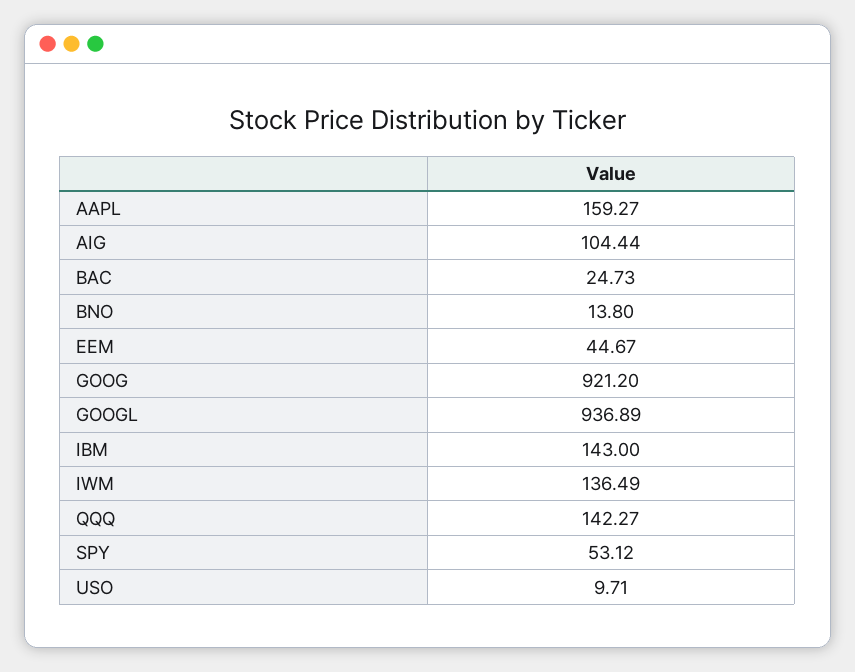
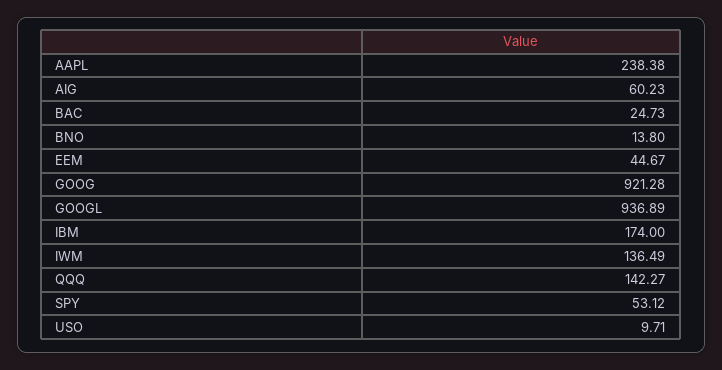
AAPL: 159.27 -> 238.38
AIG: 104.44 -> 60.23
GOOG: 921.2 -> 921.28
IBM: 143 -> 174

